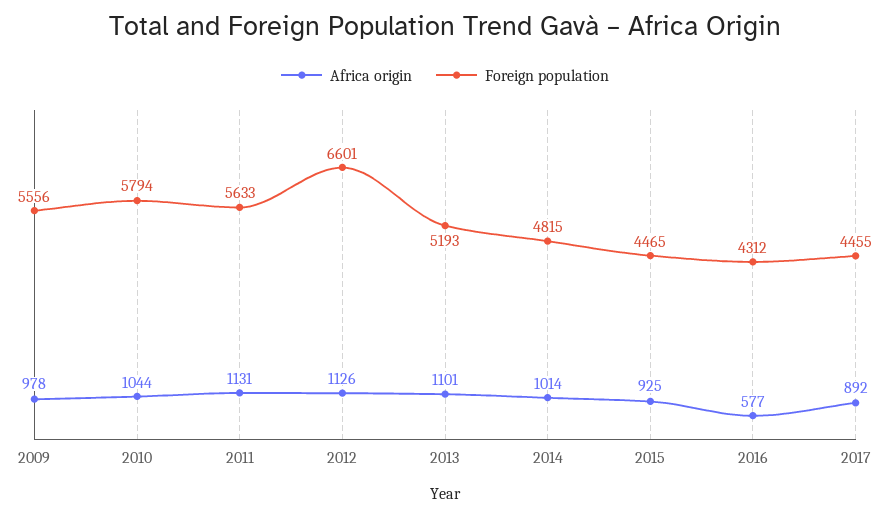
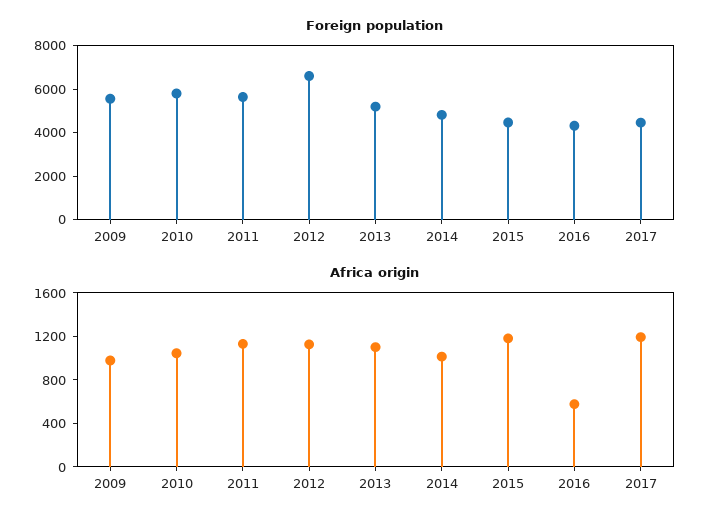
Africa origin, 2015: 925 -> 1200
Africa origin, 2017: 892 -> 1200

